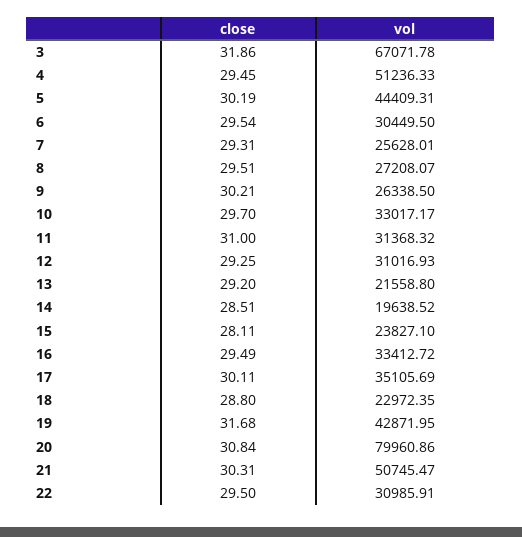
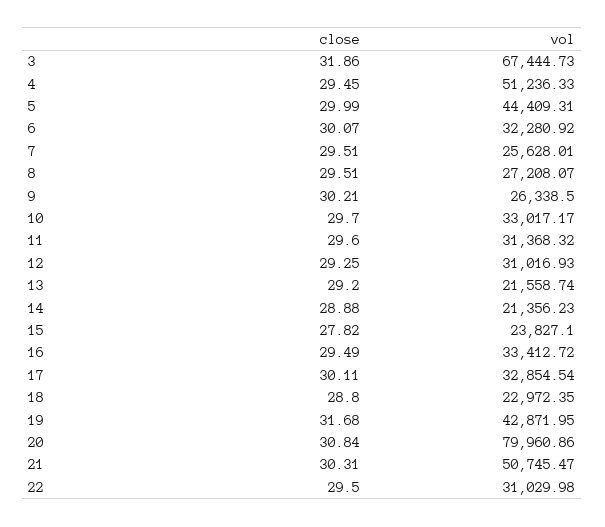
vol, 3: 67071.78 -> 67444.73
close, 5: 30.19 -> 29.99
close, 6: 29.54 -> 30.07
vol, 6: 30449.5 -> 32280.92
close, 7: 29.31 -> 29.51
close, 11: 31 -> 29.6
vol, 13: 21558.8 -> 21558.74
close, 14: 28.51 -> 28.88
vol, 14: 19638.52 -> 21356.23
close, 15: 28.11 -> 27.82
vol, 17: 35105.69 -> 32854.54
vol, 22: 30985.91 -> 31029.98

